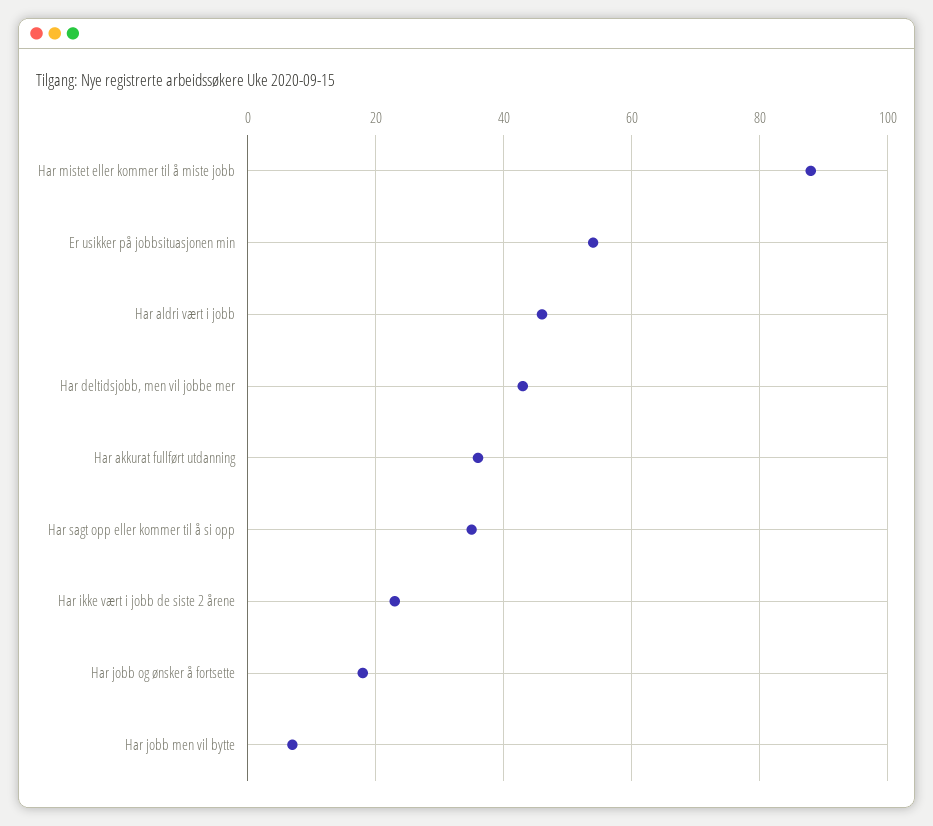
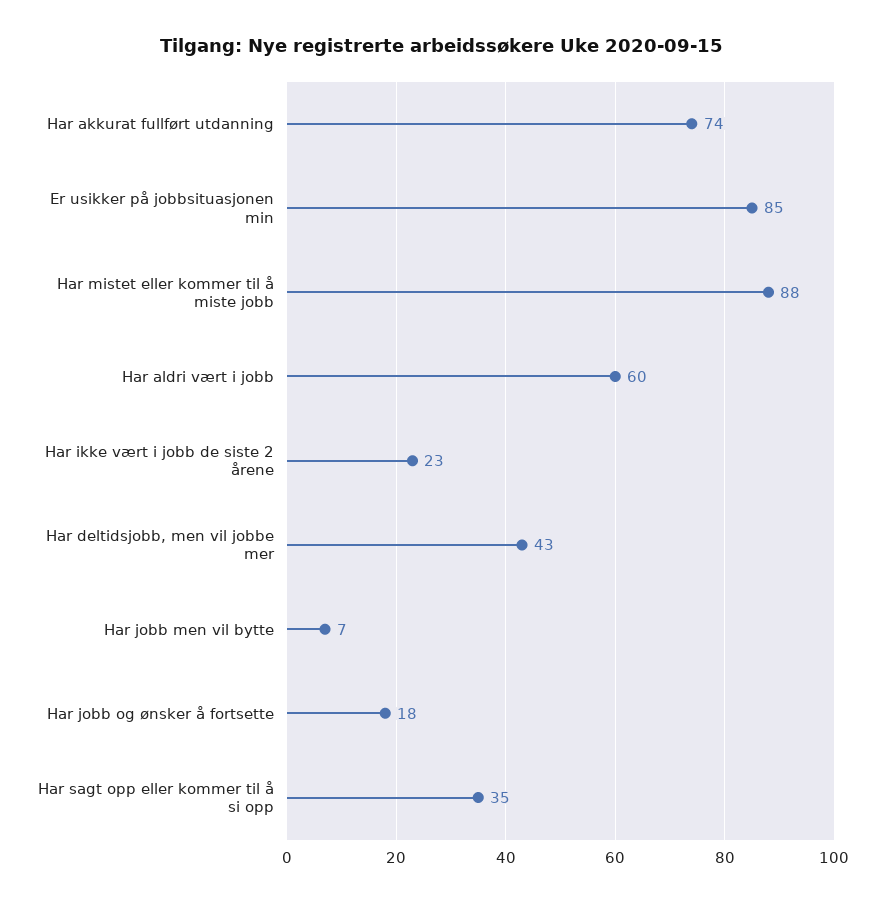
Er usikker på jobbsituasjonen min: 55 -> 85
Har aldri vært i jobb: 45 -> 60
Har akkurat fullført utdanning: 35 -> 74

